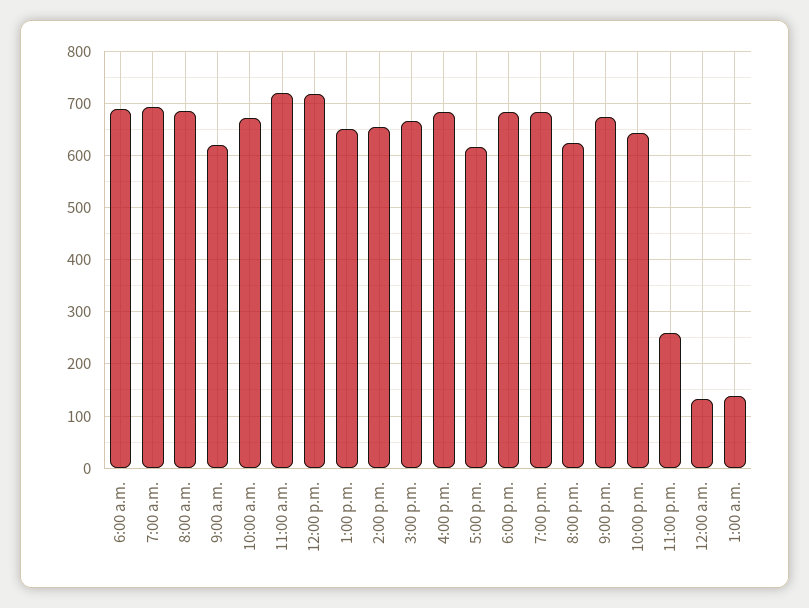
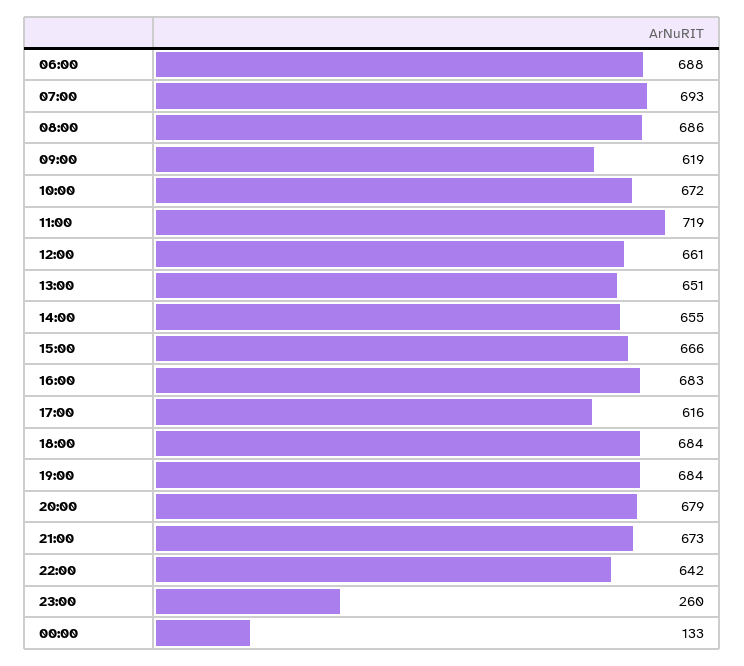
12:00 p.m.: 720 -> 661
8:00 p.m.: 620 -> 679
1:00 a.m.: 140 -> none

